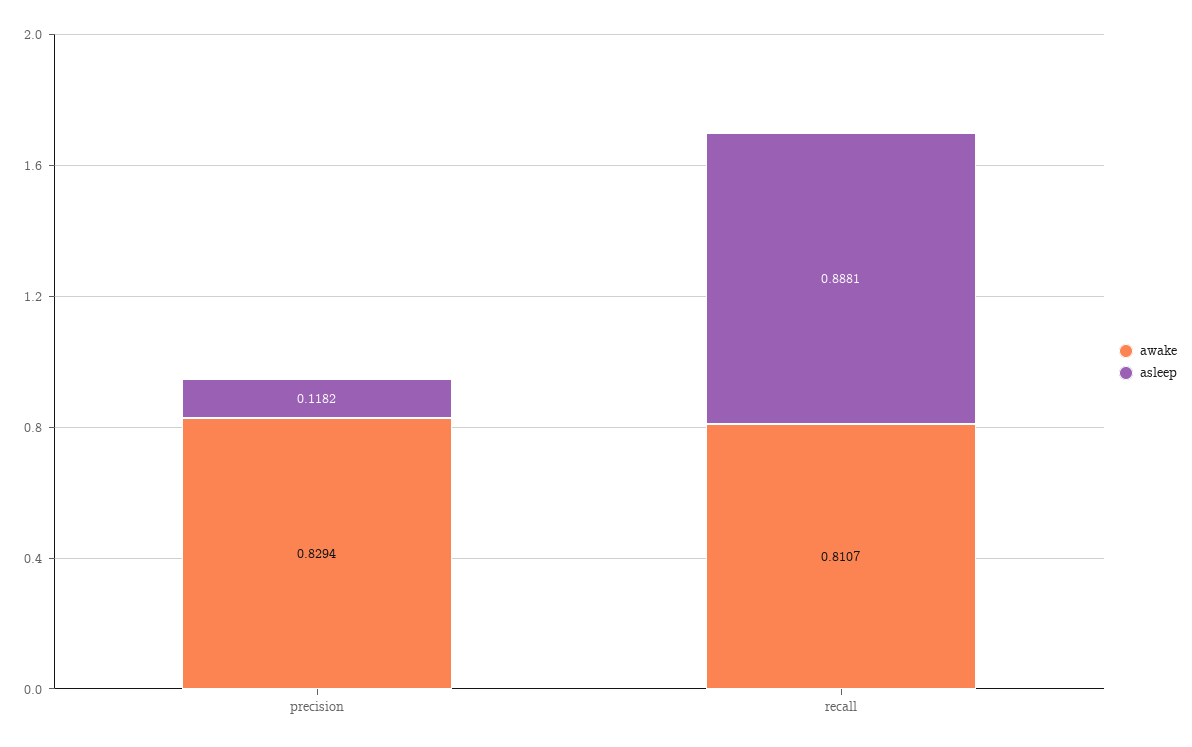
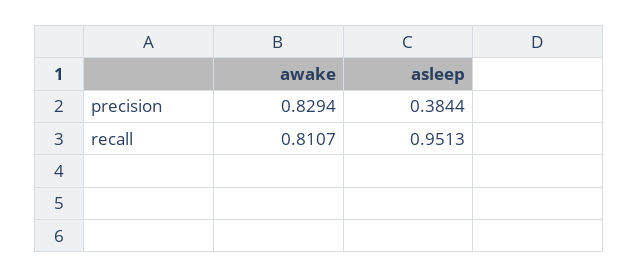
asleep, precision: 0.1182 -> 0.3844
asleep, recall: 0.8881 -> 0.9513

